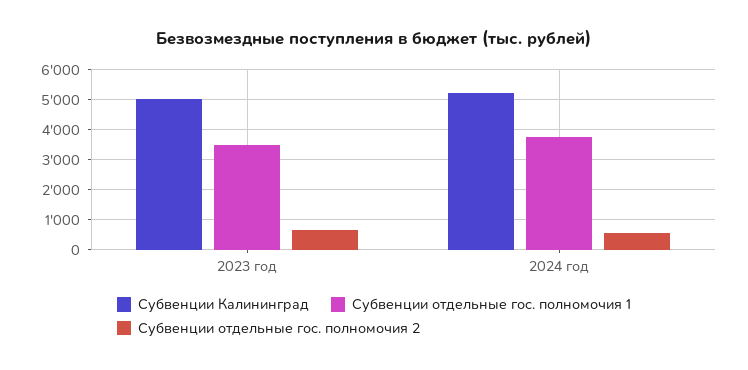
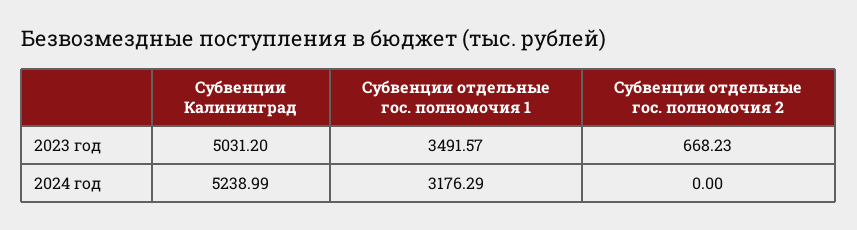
Субвенции отдельные гос. полномочия 1, 2024 год: 3800 -> 3176.29
Субвенции отдельные гос. полномочия 2, 2024 год: 600 -> 0

